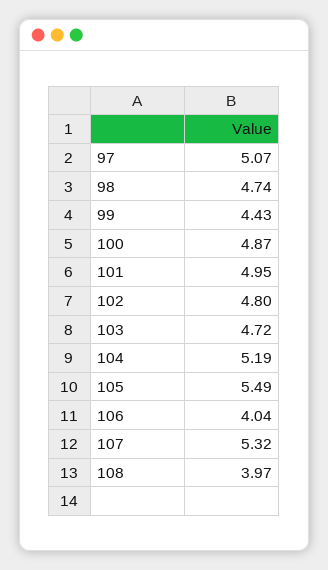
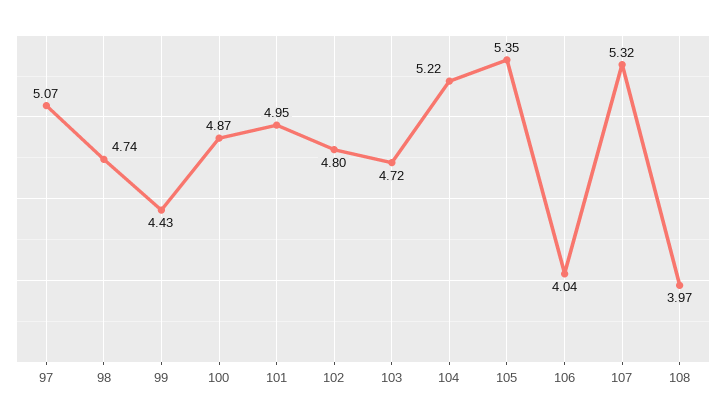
104: 5.19 -> 5.22
105: 5.49 -> 5.35

